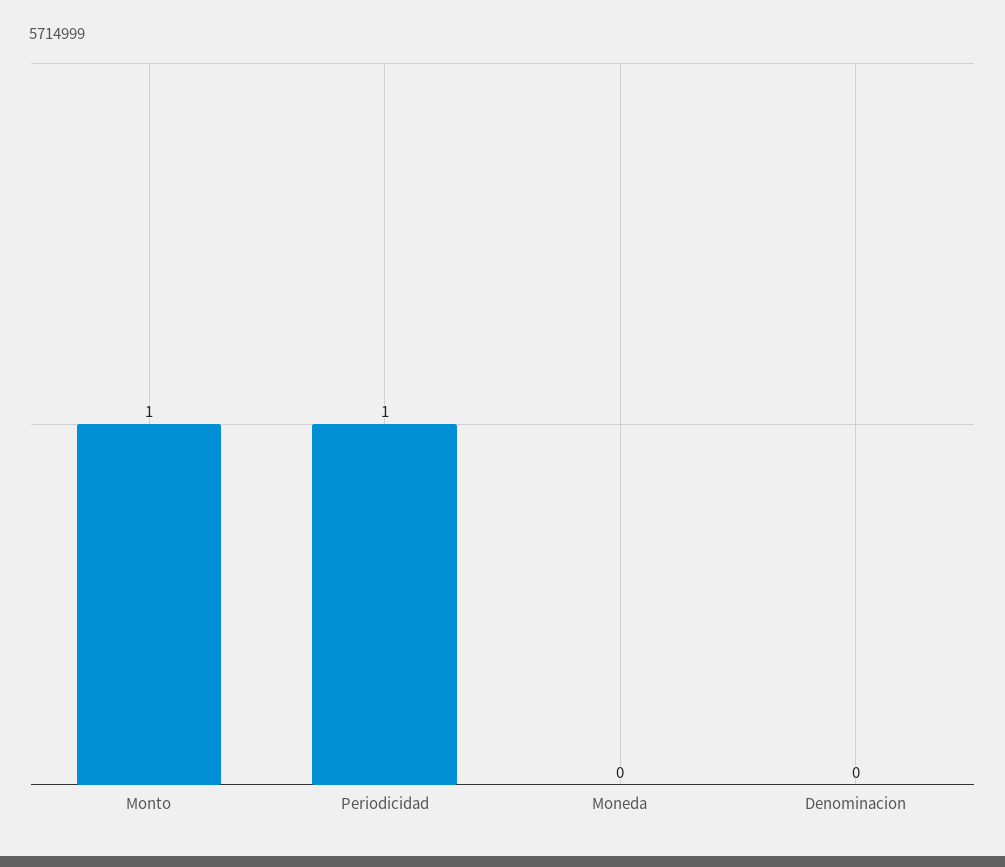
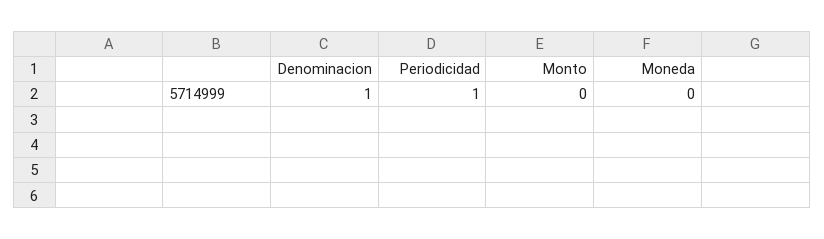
Monto: 1 -> 0
Denominacion: 0 -> 1

